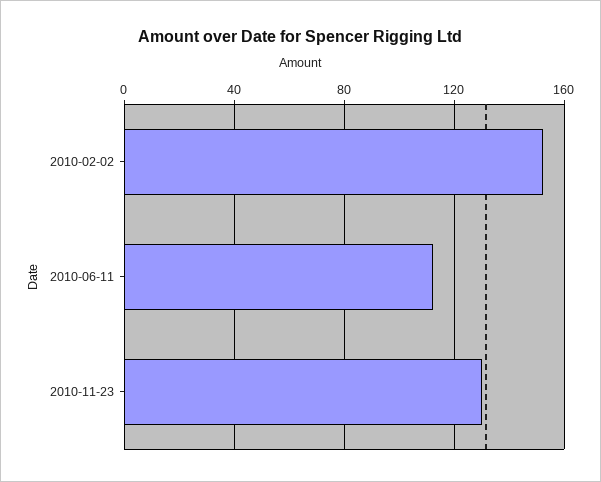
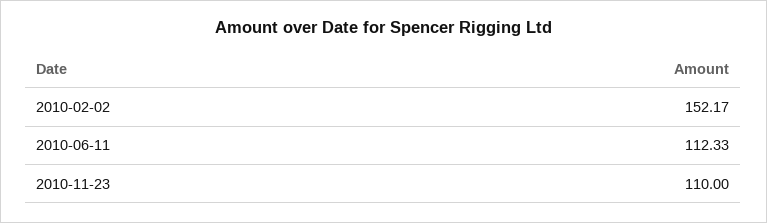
2010-11-23: 130 -> 110

